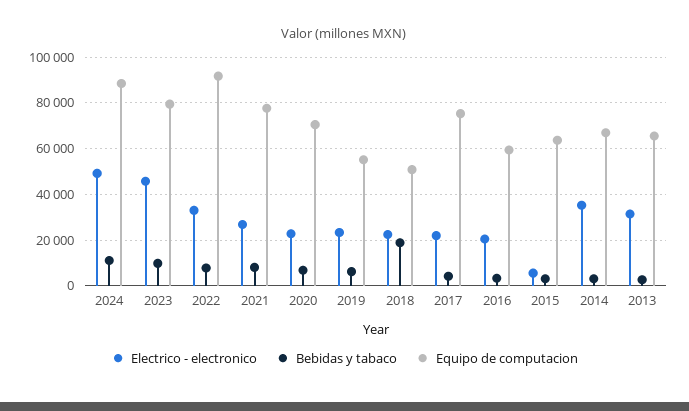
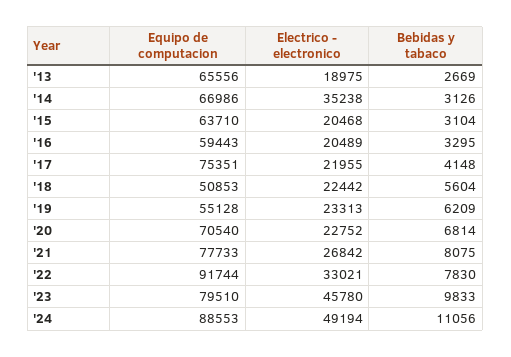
Bebidas y tabaco, 2018: 20000 -> 5604
Electrico - electronico, 2015: 5000 -> 20468
Electrico - electronico, 2013: 30000 -> 18975

